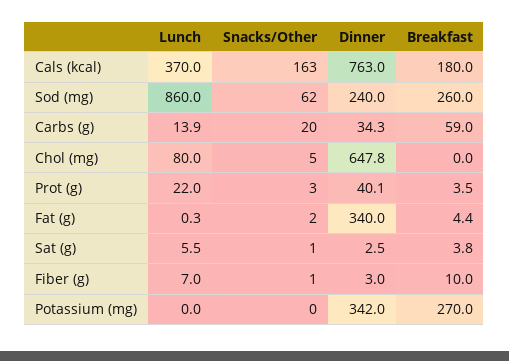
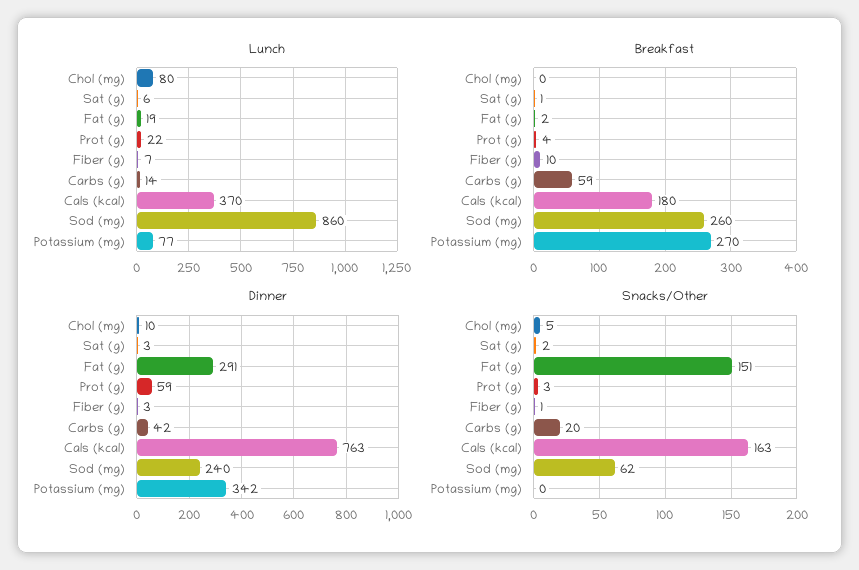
Dinner, Carbs (g): 34.3 -> 42
Dinner, Chol (mg): 647.8 -> 10
Dinner, Prot (g): 40.1 -> 59
Lunch, Fat (g): 0.3 -> 19
Snacks/Other, Fat (g): 2 -> 151
Dinner, Fat (g): 340 -> 291
Breakfast, Fat (g): 4.4 -> 2
Snacks/Other, Sat (g): 1 -> 2
Breakfast, Sat (g): 3.8 -> 1
Lunch, Potassium (mg): 0 -> 77

